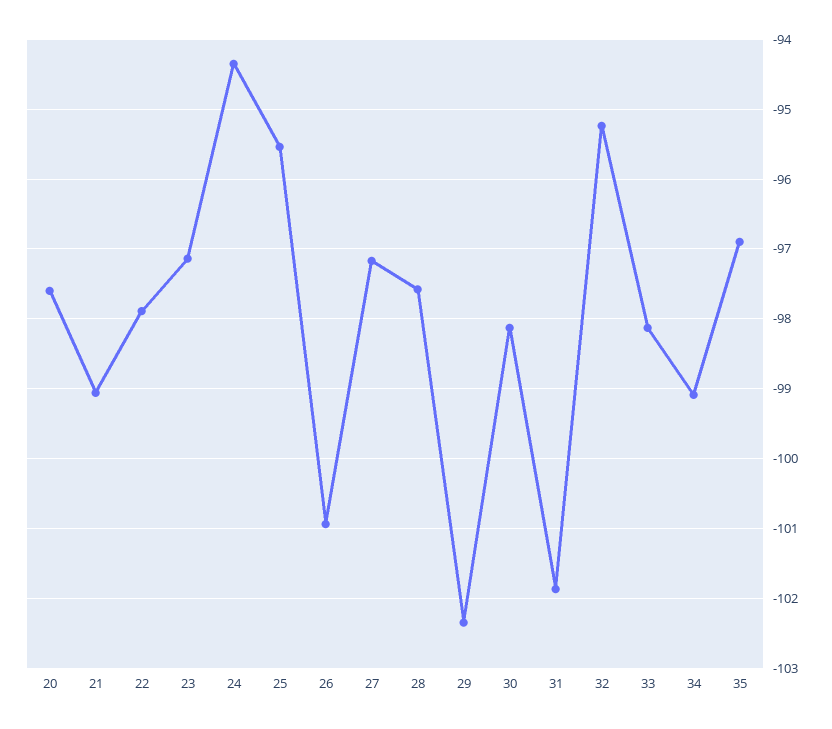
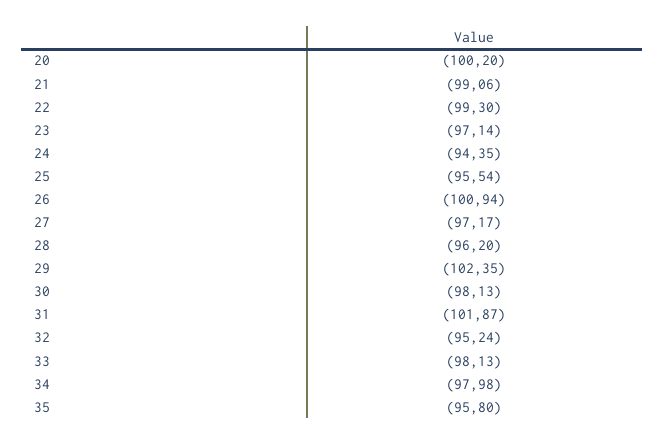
20: -97.6 -> -100.2
22: -97.9 -> -99.3
28: -97.6 -> -96.2
34: -99.1 -> -97.98
35: -96.9 -> -95.8

